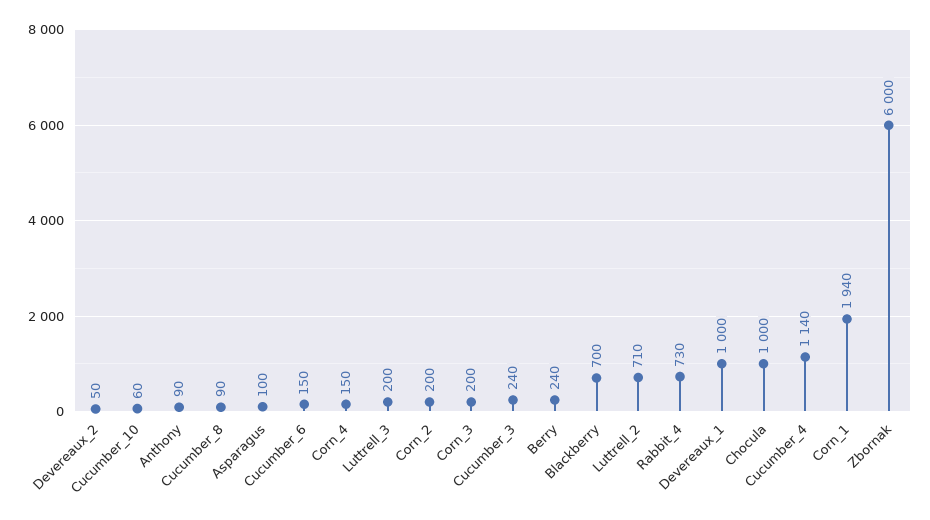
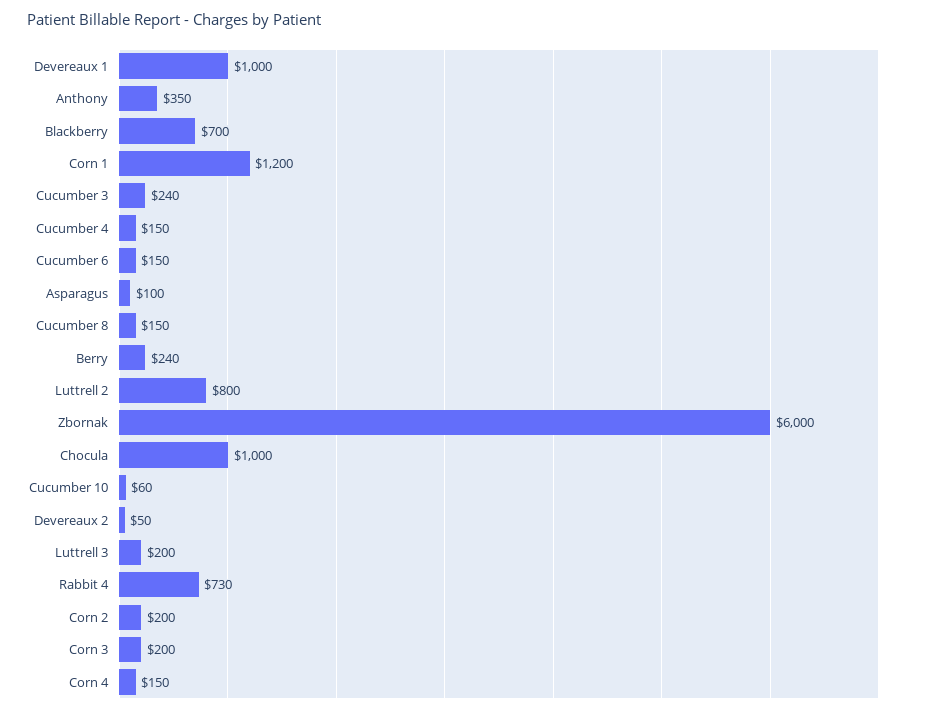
Anthony: 90 -> 350
Cucumber_8: 90 -> 150
Luttrell_2: 710 -> 800
Cucumber_4: 1140 -> 150
Corn_1: 1940 -> 1200

